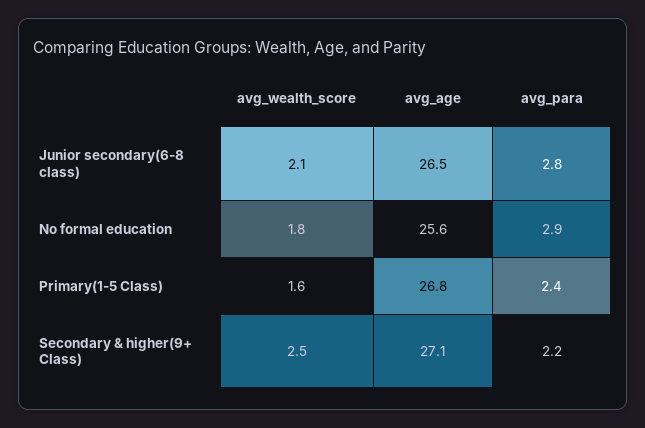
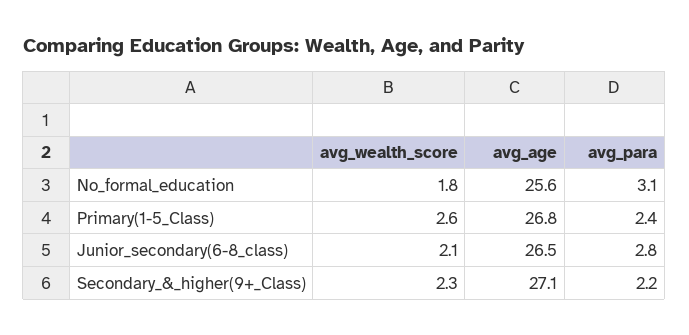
avg_para, No formal education: 2.9 -> 3.1
avg_wealth_score, Primary(1-5 Class): 1.6 -> 2.6
avg_wealth_score, Secondary & higher(9+ Class): 2.5 -> 2.3

